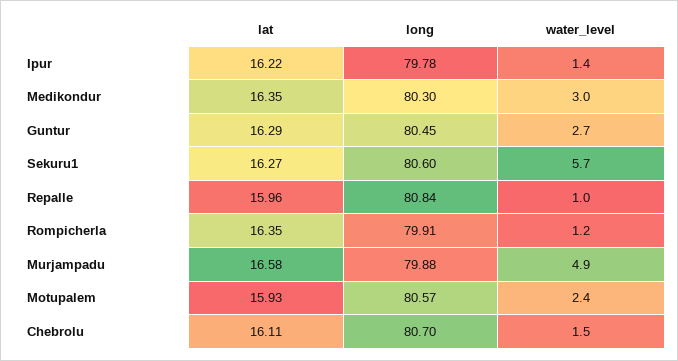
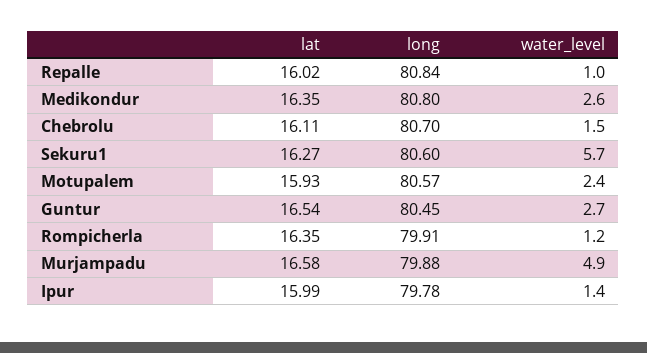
lat, Ipur: 16.22 -> 15.99
long, Medikondur: 80.3 -> 80.8
water_level, Medikondur: 3 -> 2.6
lat, Guntur: 16.29 -> 16.54
lat, Repalle: 15.96 -> 16.02

